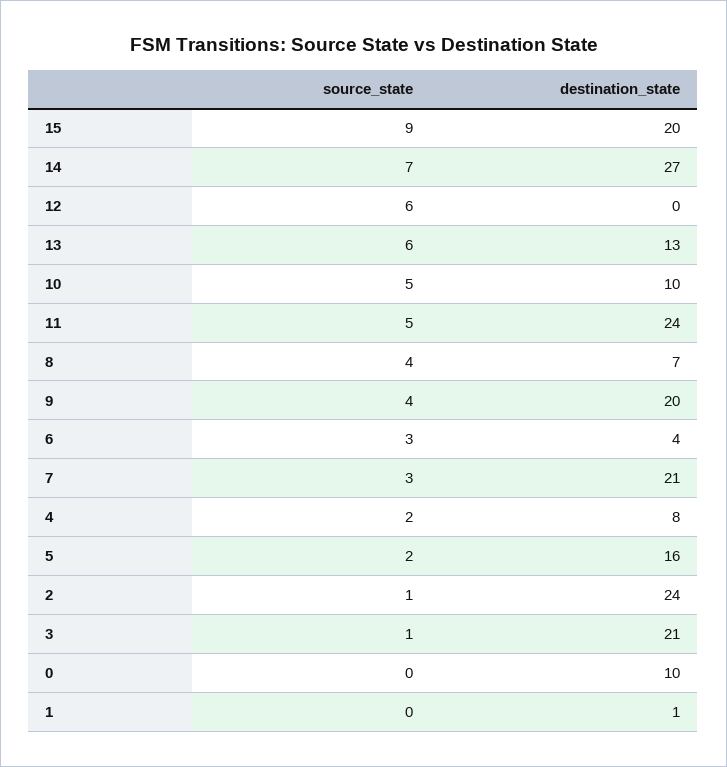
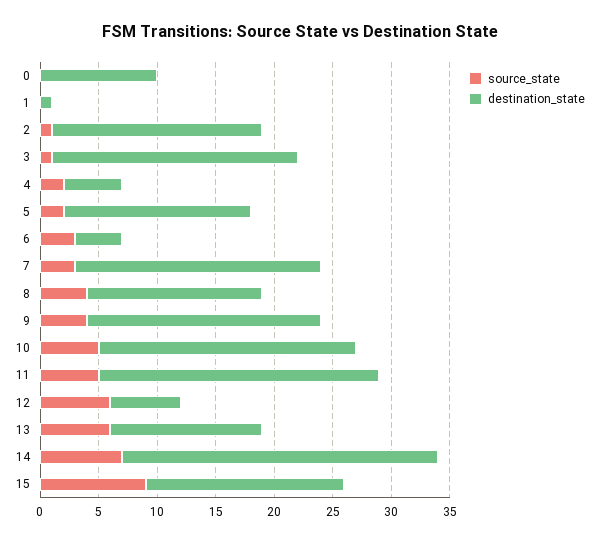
destination_state, 15: 20 -> 17
destination_state, 12: 0 -> 6
destination_state, 10: 10 -> 22
destination_state, 8: 7 -> 15
destination_state, 4: 8 -> 5
destination_state, 2: 24 -> 18

